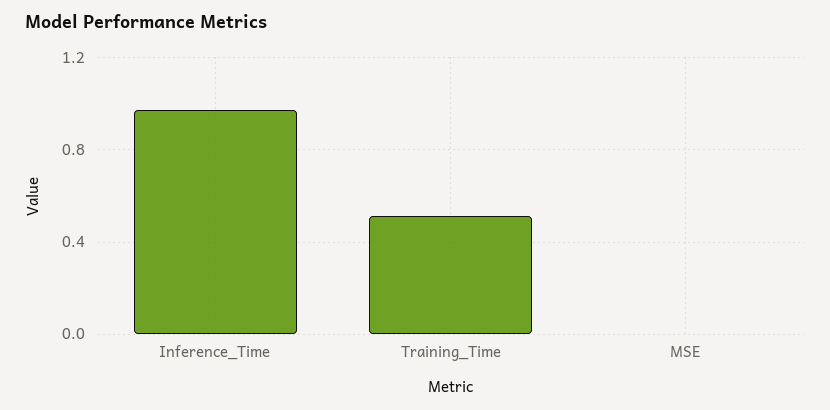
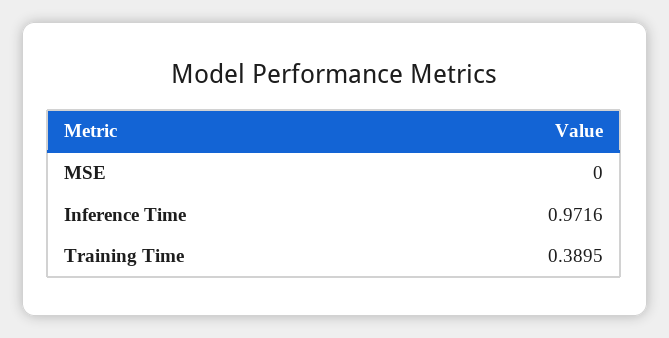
Training_Time: 0.5 -> 0.3895

